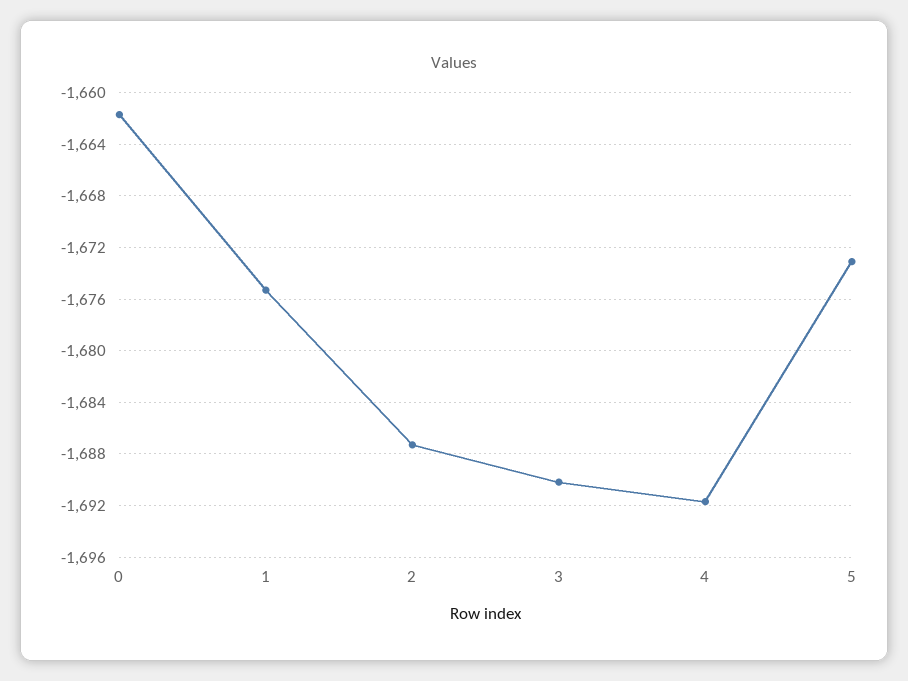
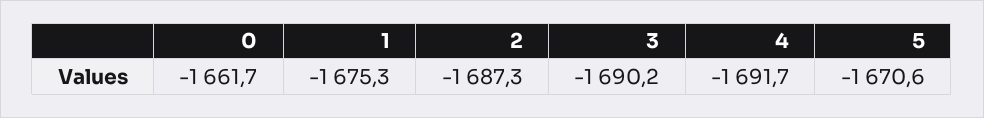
5: -1673 -> -1670.6

